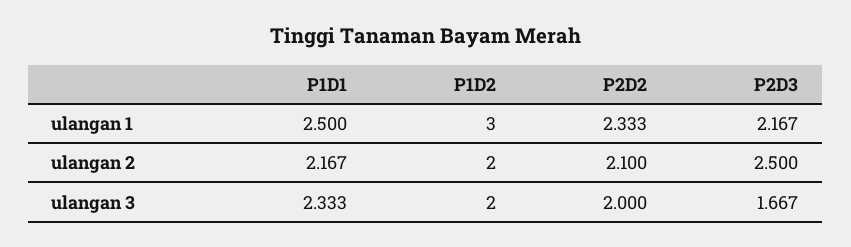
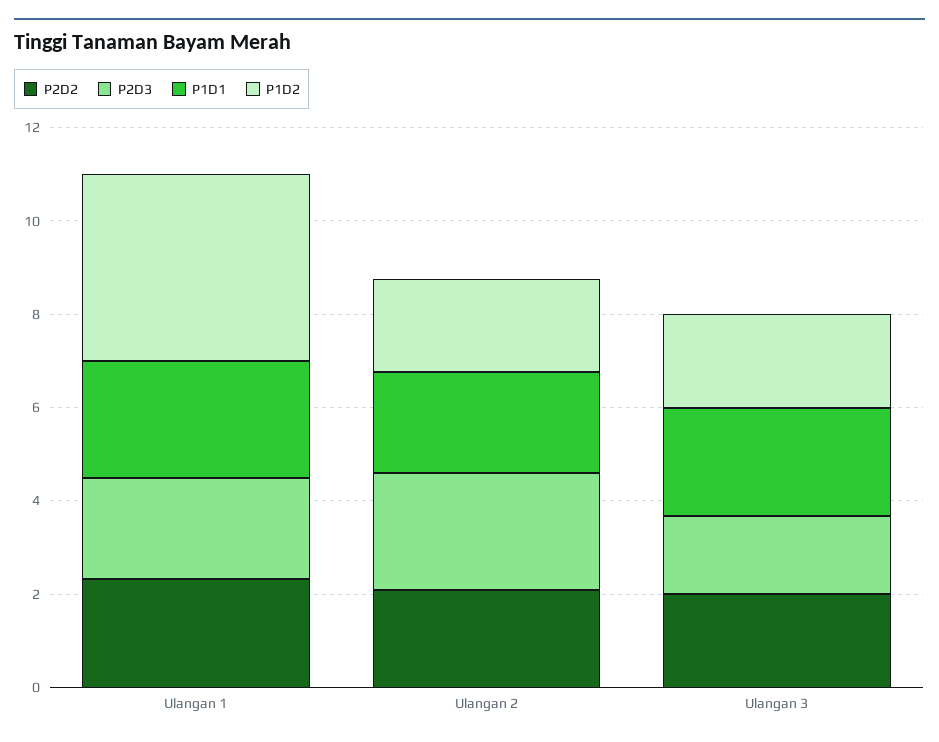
P1D2, ulangan 1: 3 -> 4

